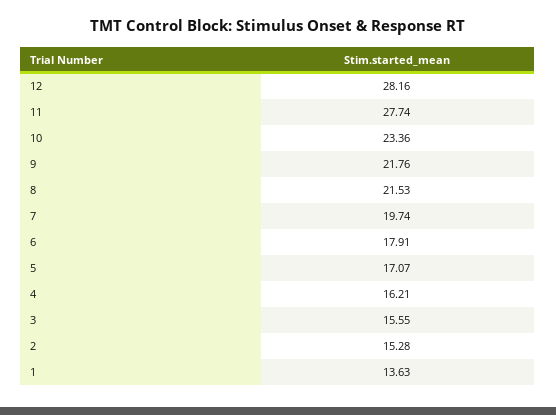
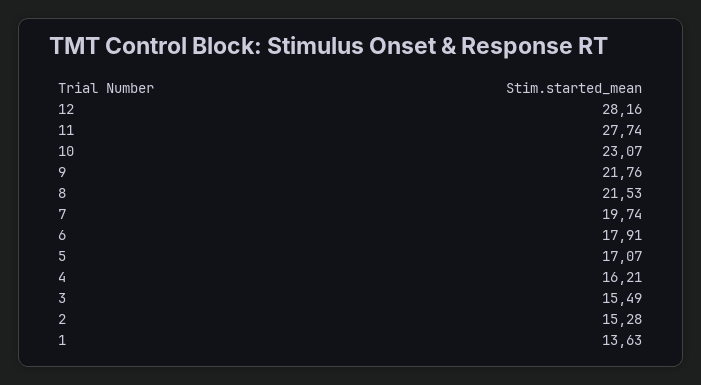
10: 23.36 -> 23.07
3: 15.55 -> 15.49

